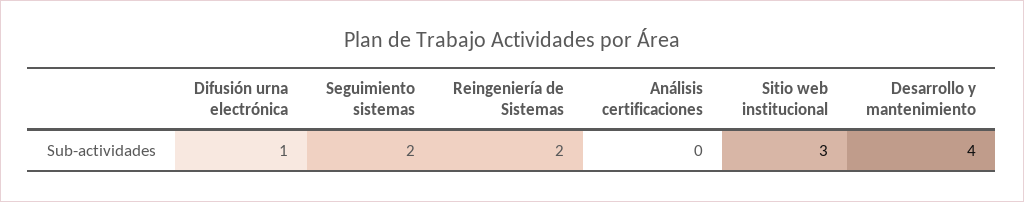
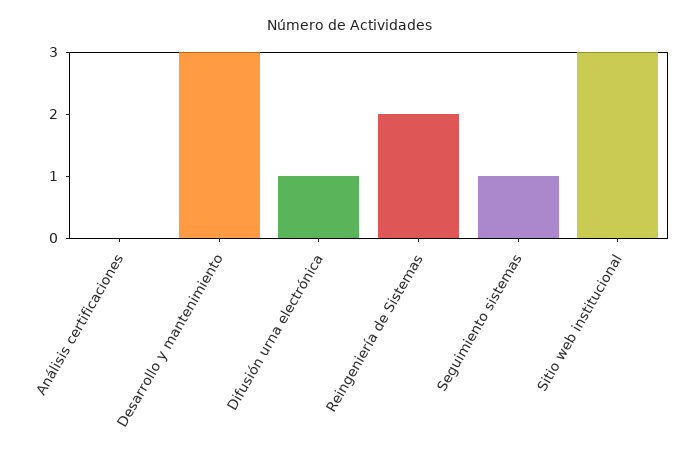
Seguimiento sistemas: 2 -> 1
Desarrollo y mantenimiento: 4 -> 3

